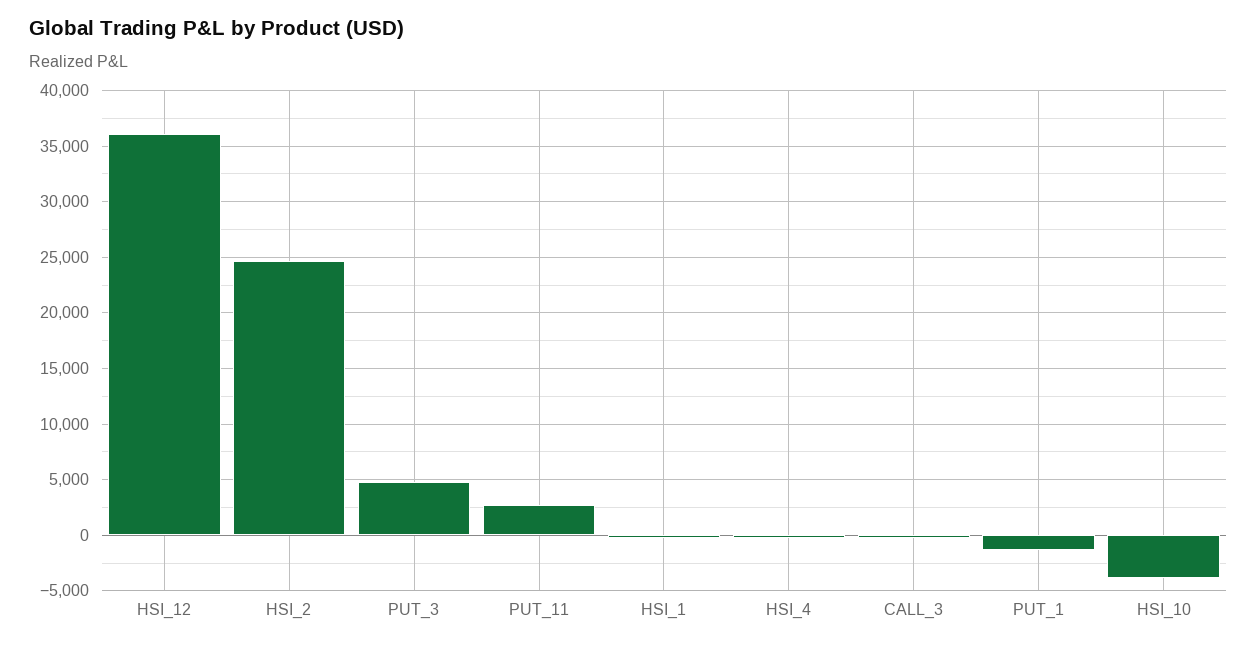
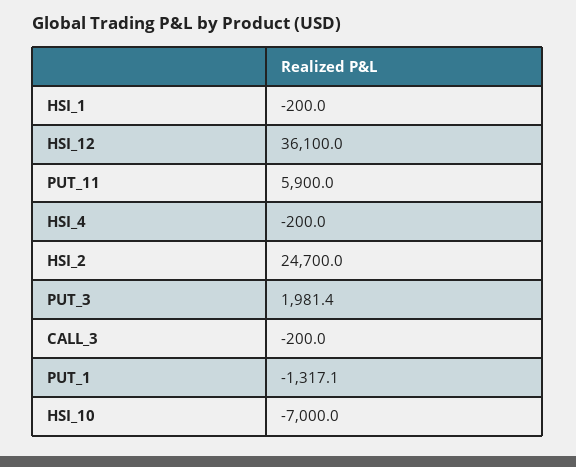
PUT_3: 5000 -> 1981.4
PUT_11: 3000 -> 5900
HSI_10: -4000 -> -7000

